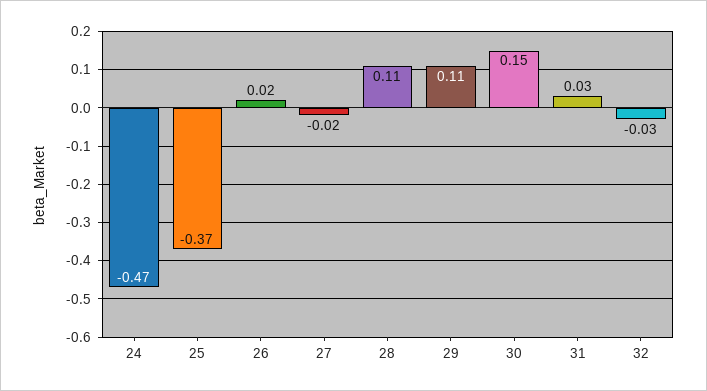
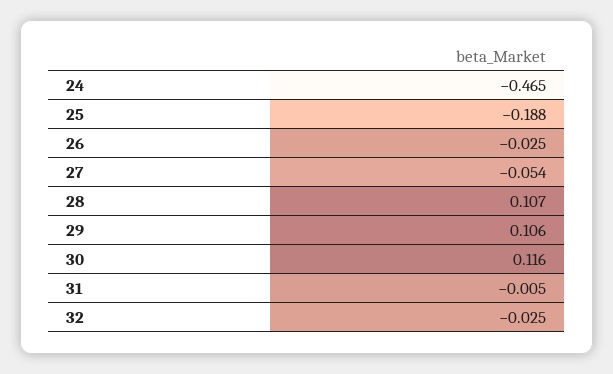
25: -0.37 -> -0.188
26: 0.02 -> -0.025
27: -0.02 -> -0.054
30: 0.15 -> 0.116
31: 0.03 -> -0.005

